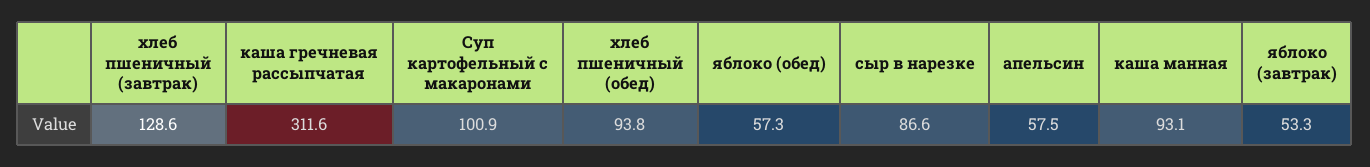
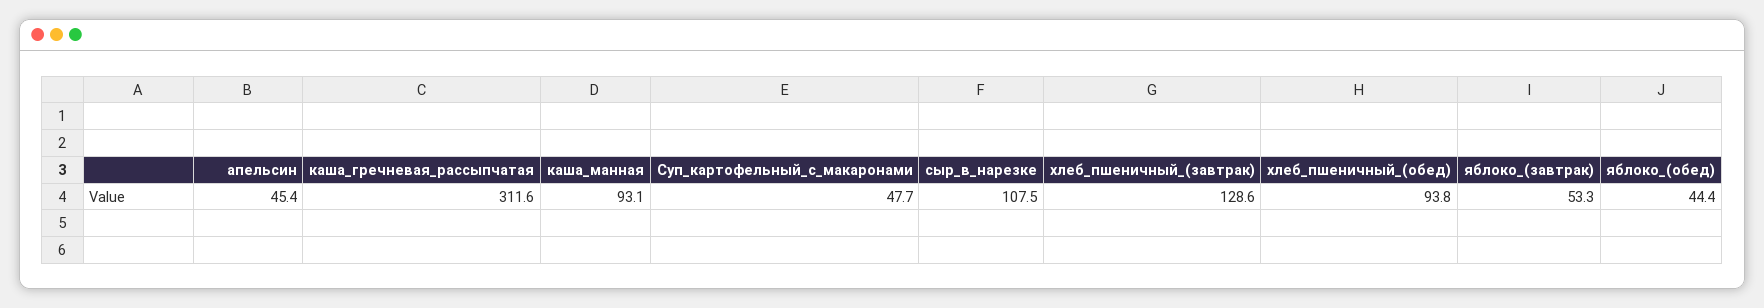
Суп картофельный с макаронами: 100.9 -> 47.7
яблоко (обед): 57.3 -> 44.4
сыр в нарезке: 86.6 -> 107.5
апельсин: 57.5 -> 45.4

